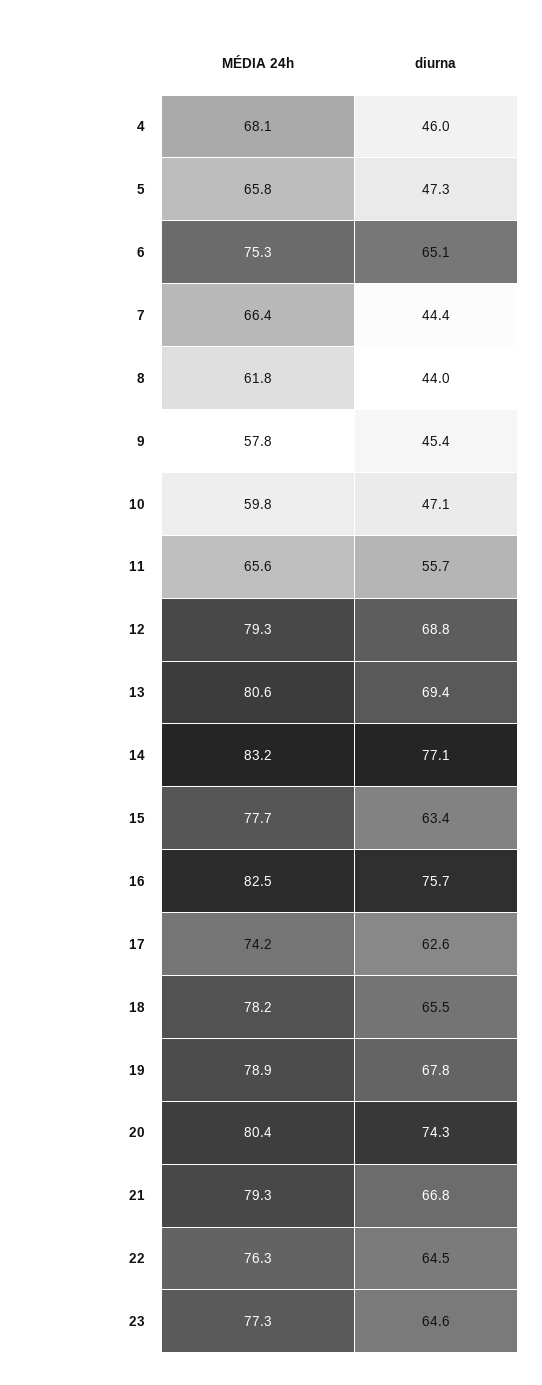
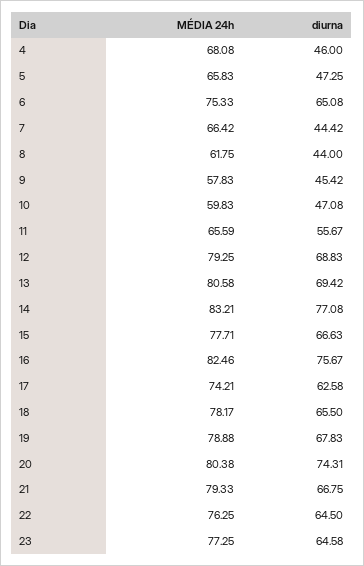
diurna, 15: 63.4 -> 66.63

